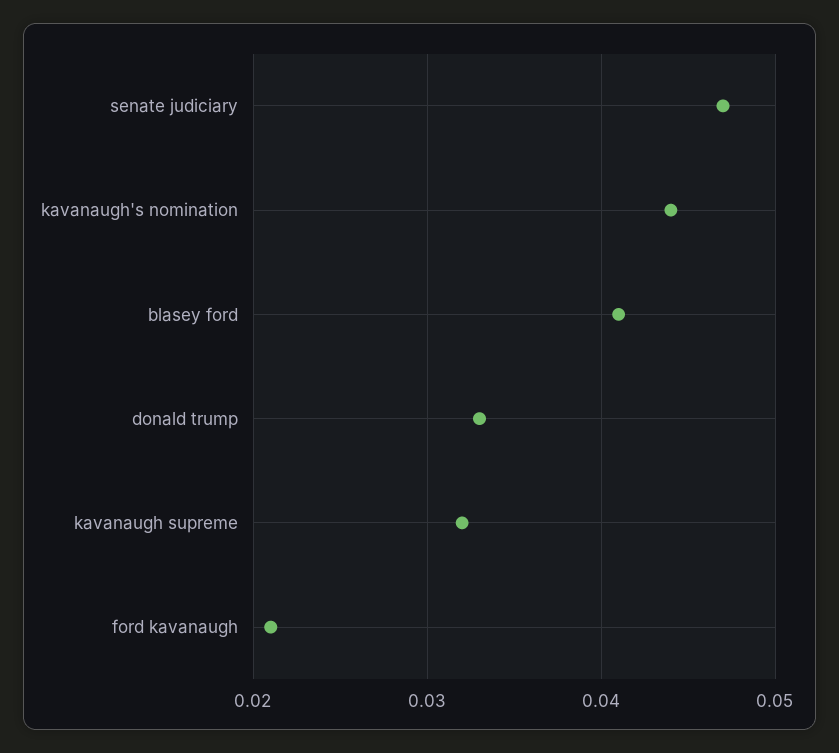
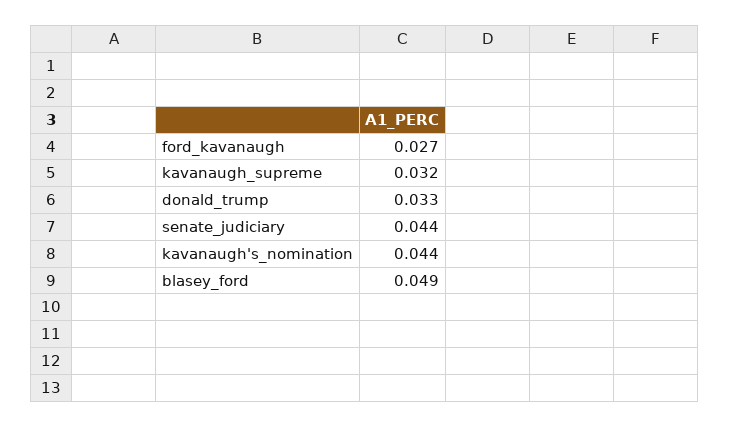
senate judiciary: 0.047 -> 0.044
blasey ford: 0.041 -> 0.049
ford kavanaugh: 0.021 -> 0.027

